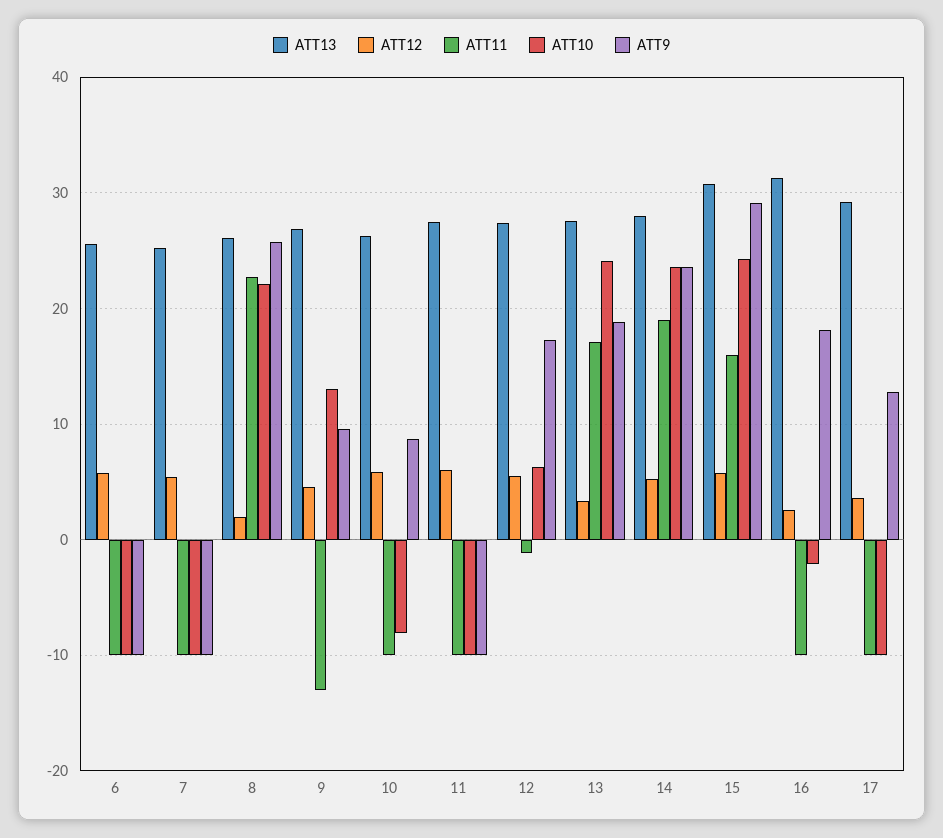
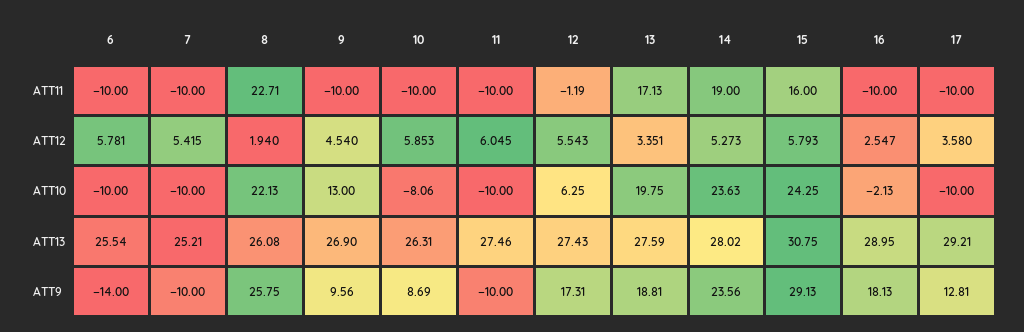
ATT9, 6: -10 -> -14
ATT11, 9: -13 -> -10
ATT10, 13: 24 -> 19.75
ATT13, 16: 31 -> 28.95

